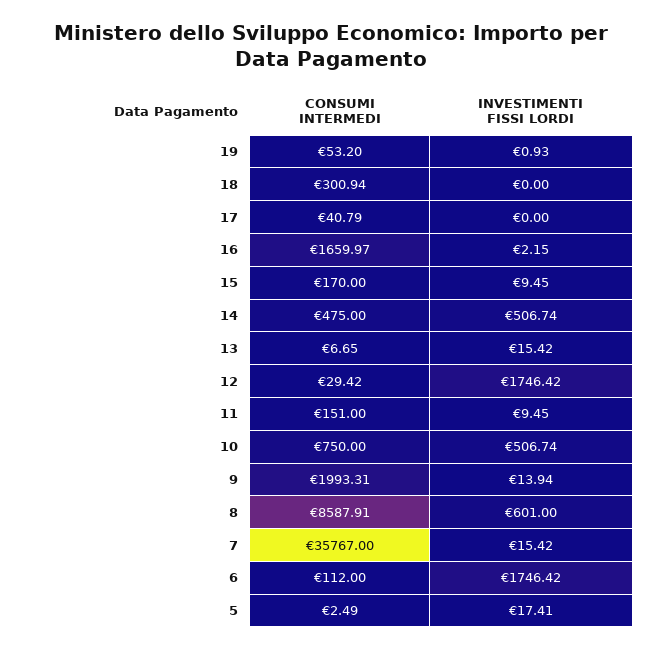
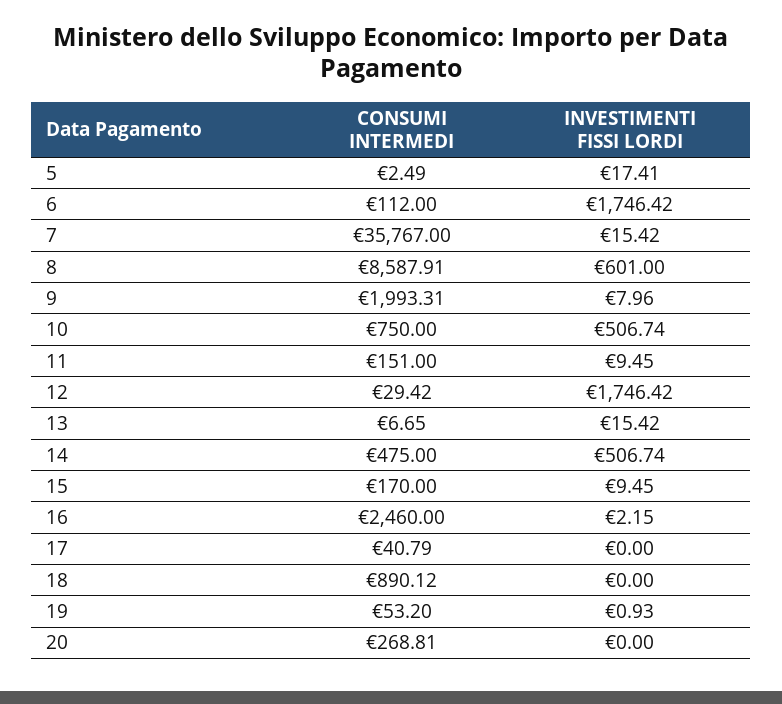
CONSUMI INTERMEDI, 18: 300.94 -> 890.12
CONSUMI INTERMEDI, 16: 1659.97 -> 2460
INVESTIMENTI FISSI LORDI, 9: 13.94 -> 7.96
CONSUMI INTERMEDI, 20: none -> 268.81
INVESTIMENTI FISSI LORDI, 20: none -> 0

